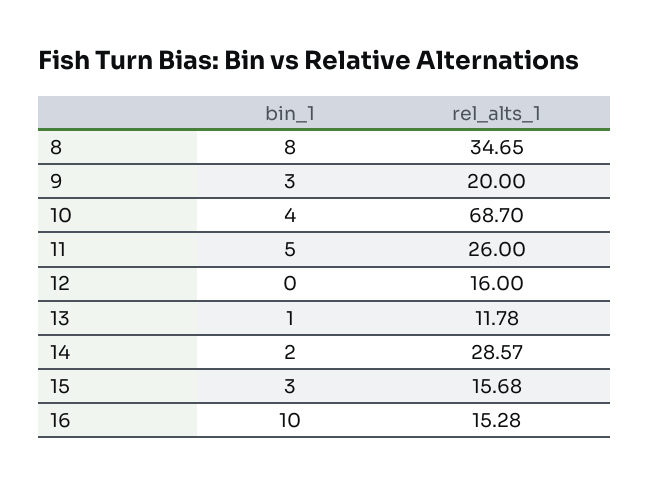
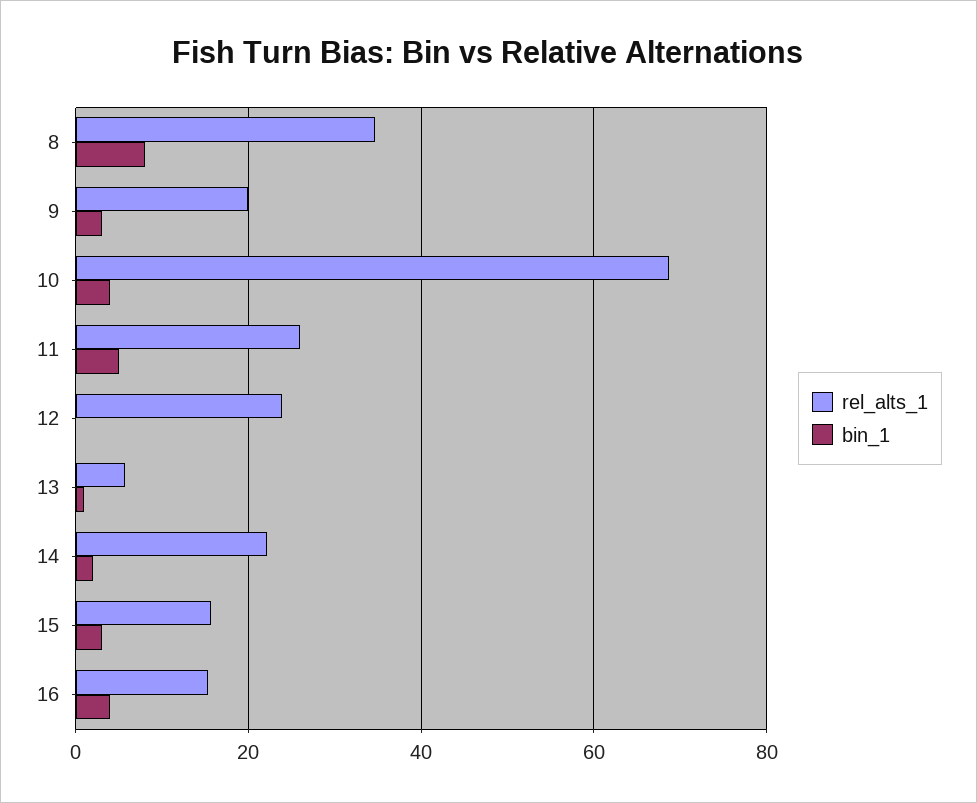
rel_alts_1, 12: 16 -> 24
rel_alts_1, 13: 11.78 -> 6
rel_alts_1, 14: 28.57 -> 22
bin_1, 16: 10 -> 4

